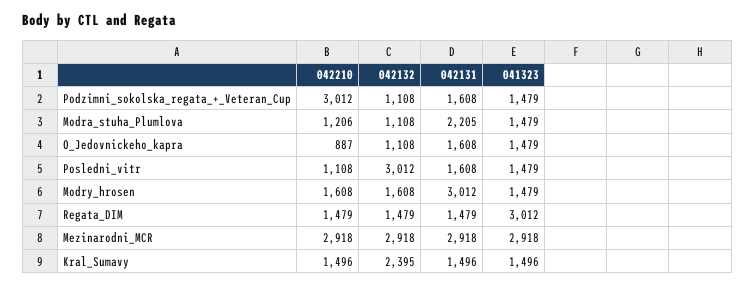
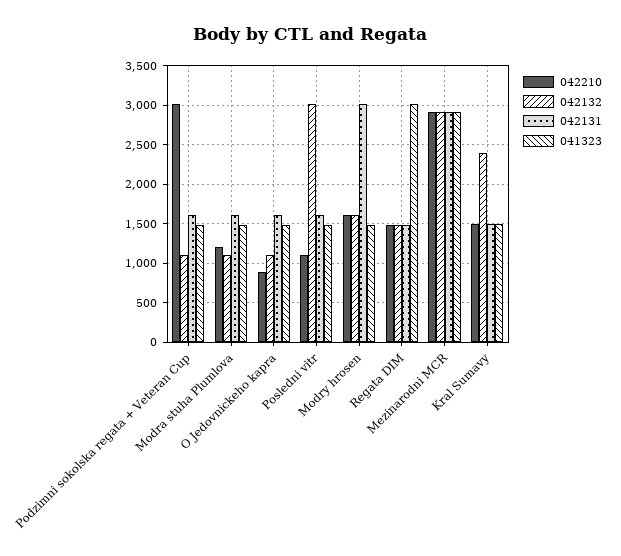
042131, Modra_stuha_Plumlova: 2205 -> 1600

